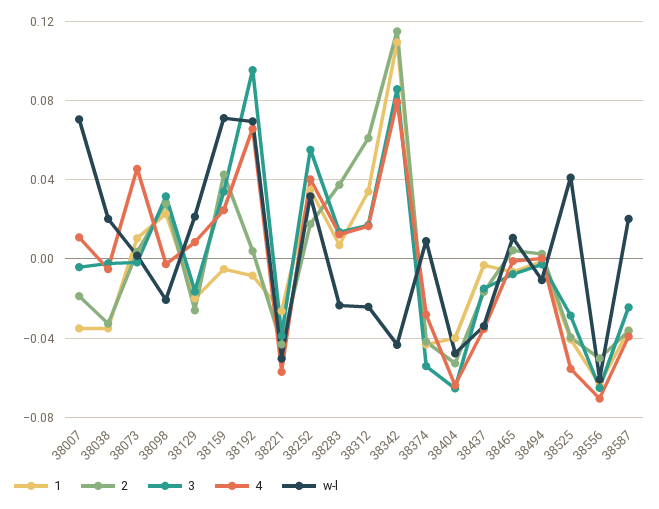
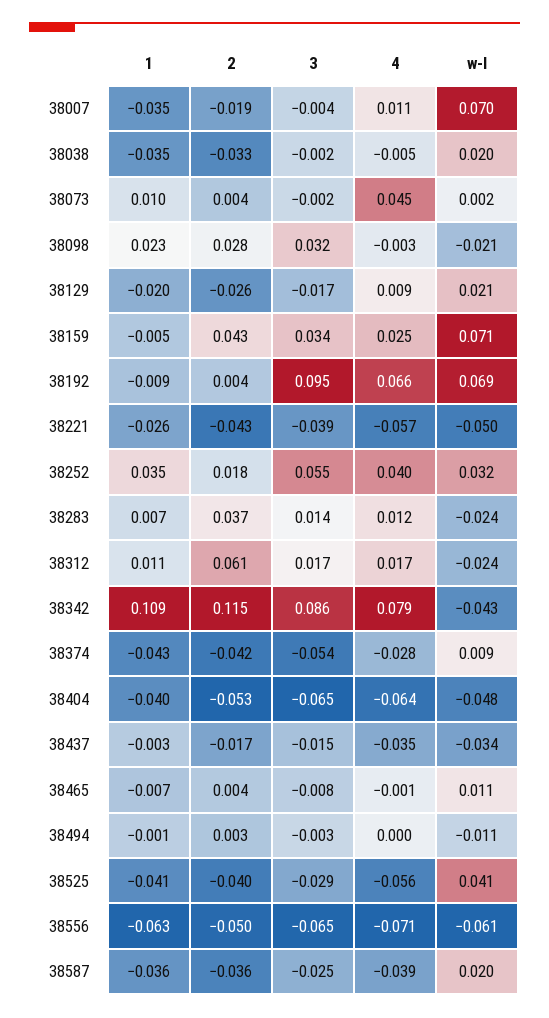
1, 38312: 0.035 -> 0.011

